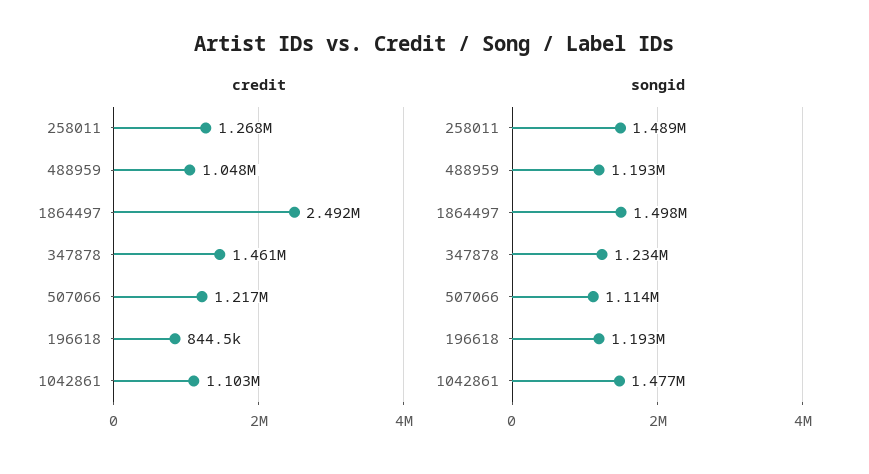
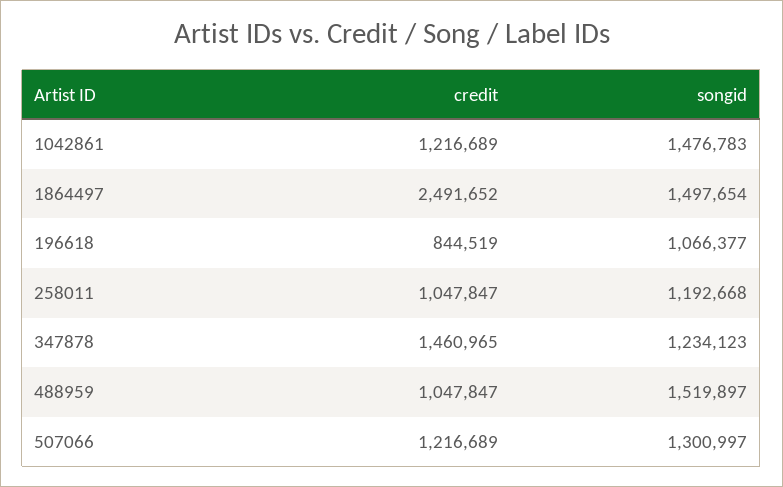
credit, 258011: 1268000 -> 1047847
credit, 1042861: 1103000 -> 1216689
songid, 258011: 1489000 -> 1192668
songid, 488959: 1193000 -> 1519897
songid, 507066: 1114000 -> 1300997
songid, 196618: 1193000 -> 1066377

